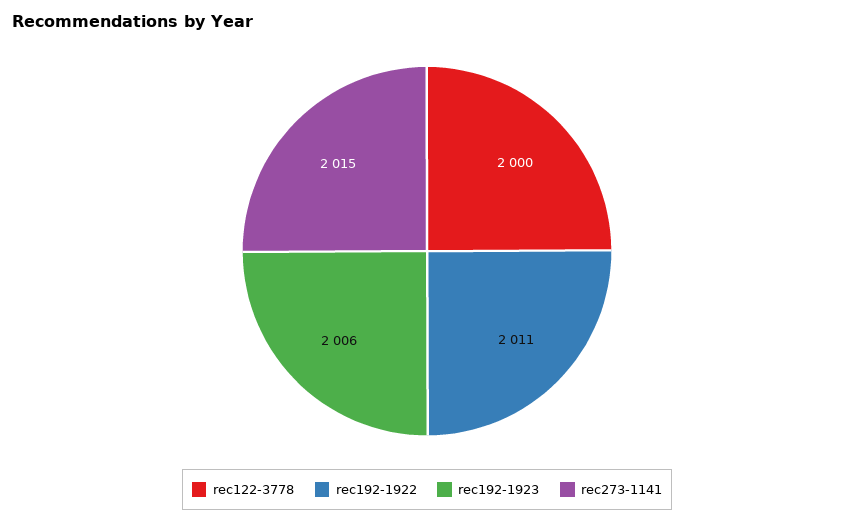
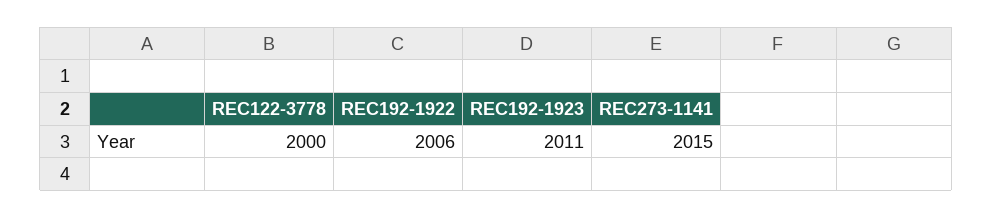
rec192-1922: 2011 -> 2006
rec192-1923: 2006 -> 2011

